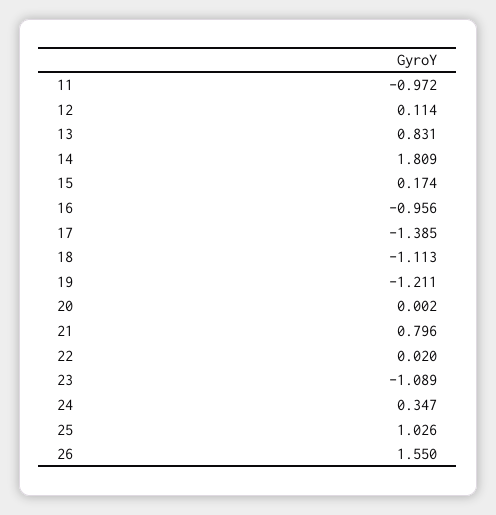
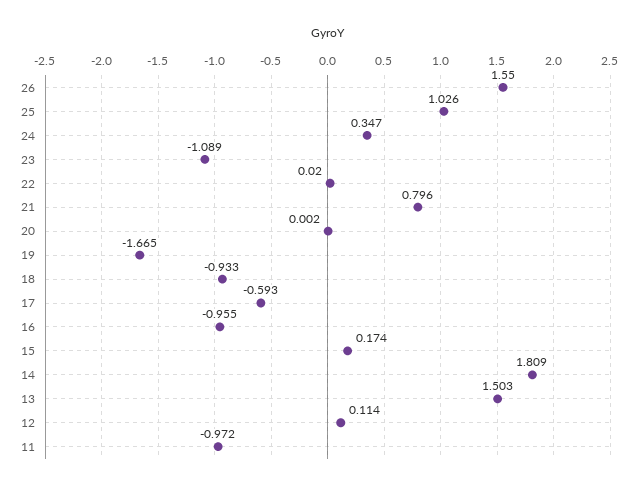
13: 0.831 -> 1.503
16: -0.956 -> -0.955
17: -1.385 -> -0.593
18: -1.113 -> -0.933
19: -1.211 -> -1.665

